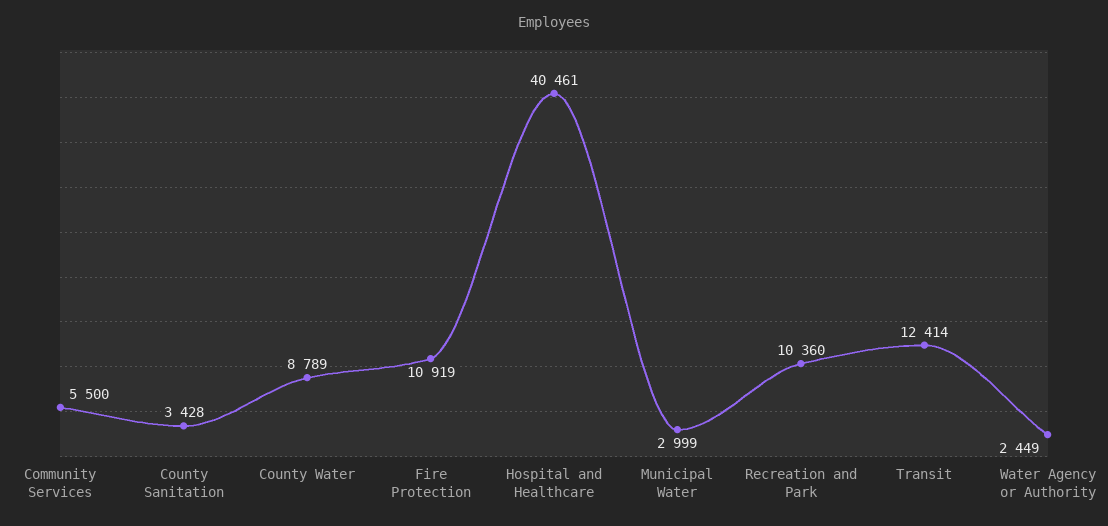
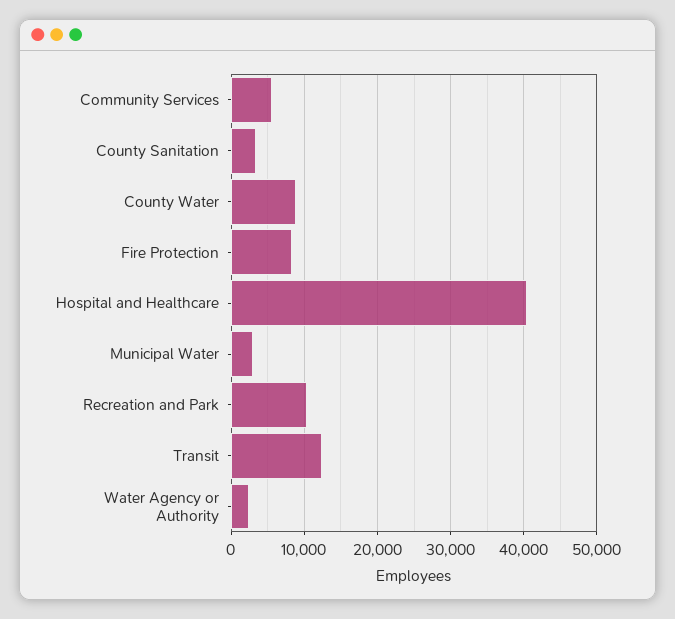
Fire Protection: 10919 -> 8000

